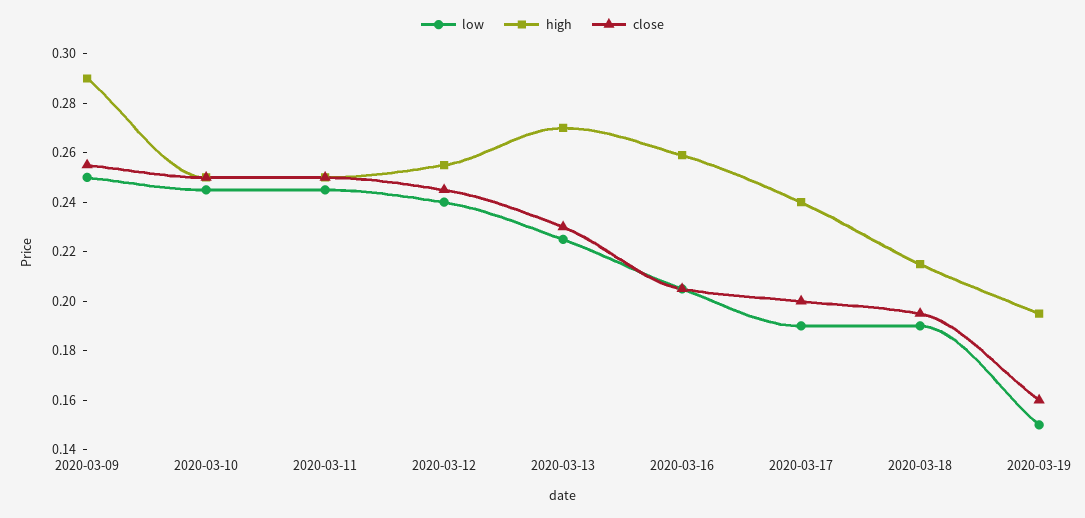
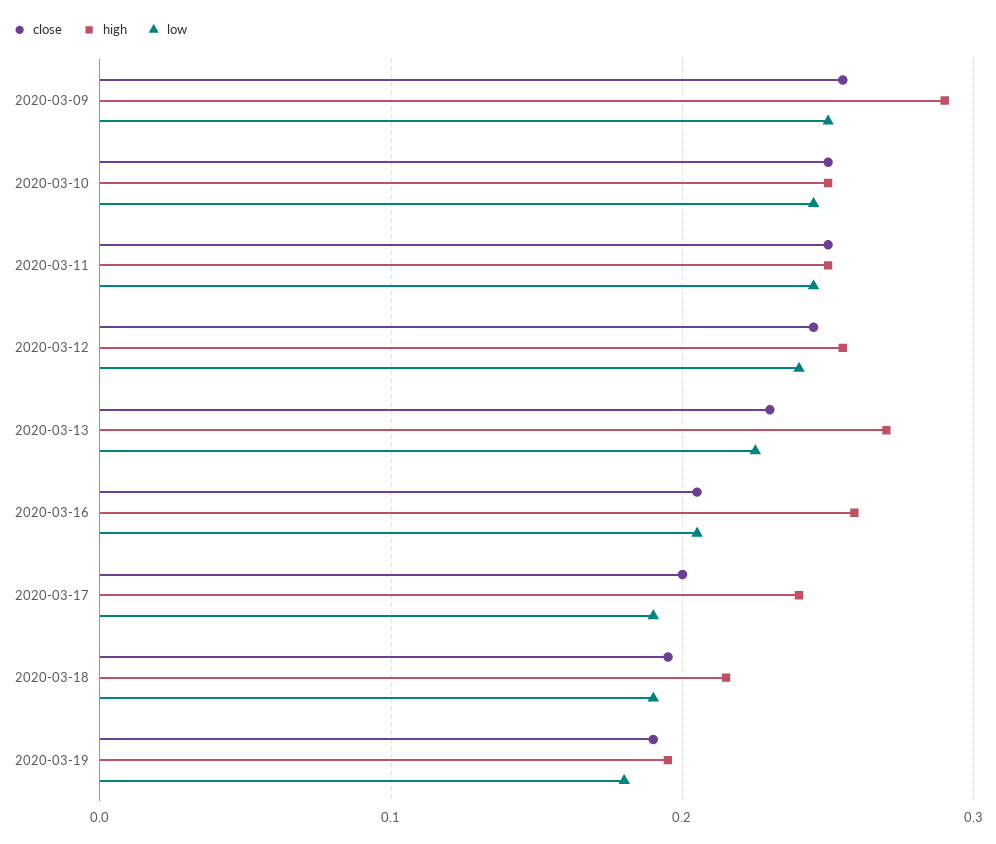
low, 2020-03-19: 0.15 -> 0.18
close, 2020-03-19: 0.16 -> 0.19

